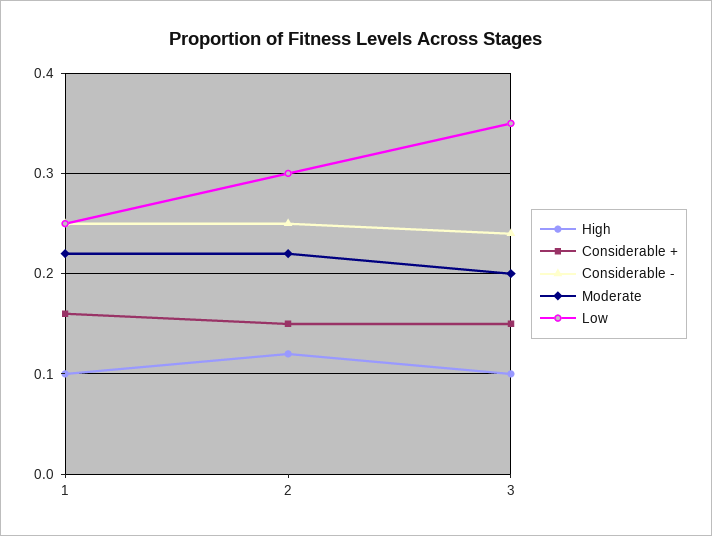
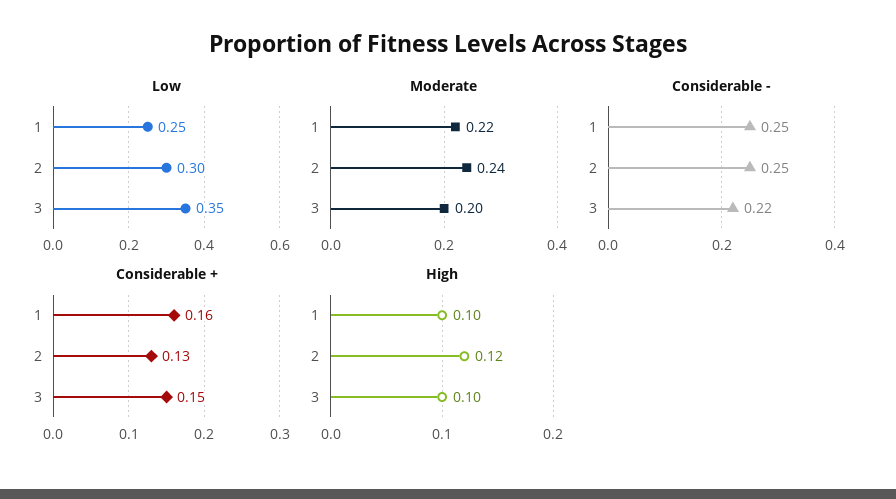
Considerable +, 2: 0.15 -> 0.13
Moderate, 2: 0.22 -> 0.24
Considerable -, 3: 0.24 -> 0.22

